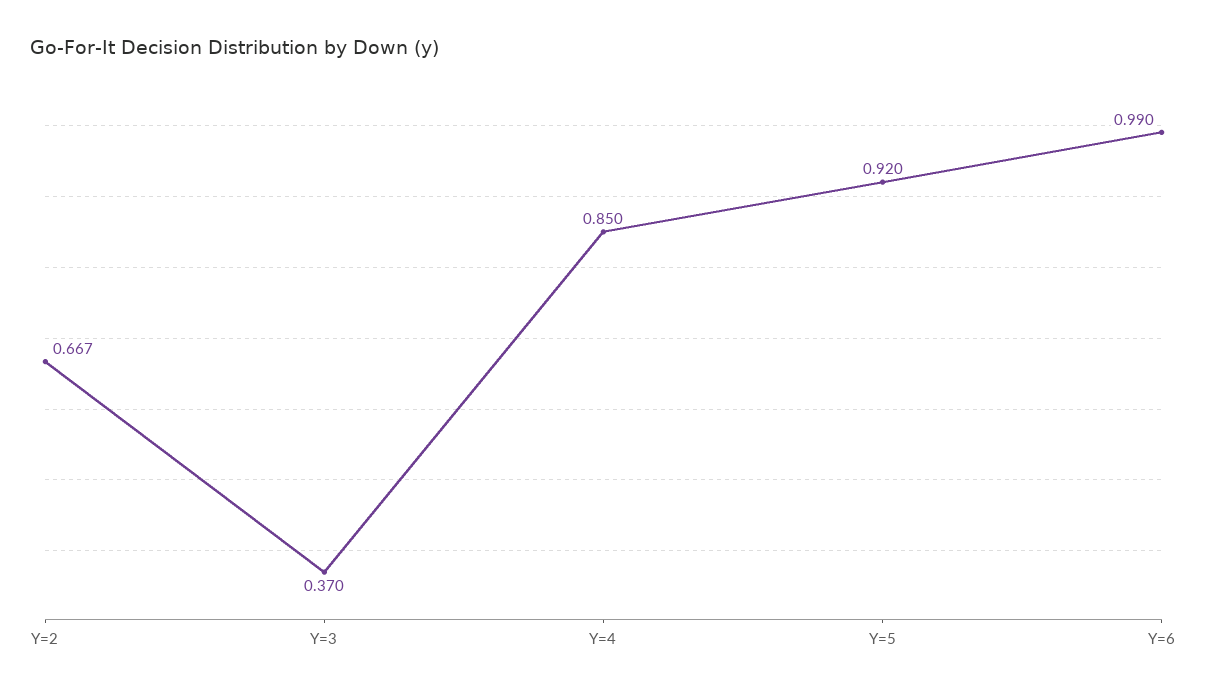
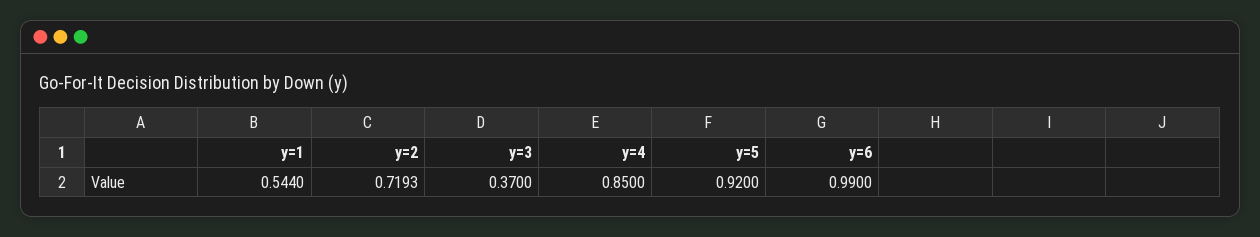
Y=2: 0.667 -> 0.7193
y=1: none -> 0.544

